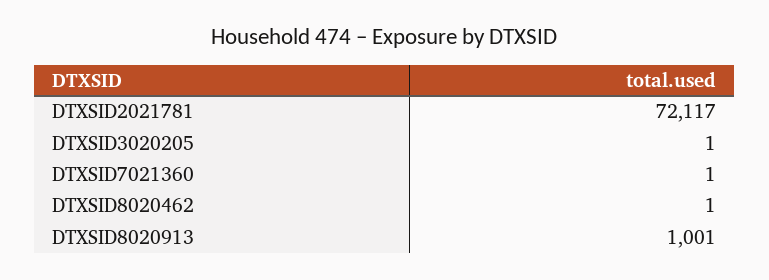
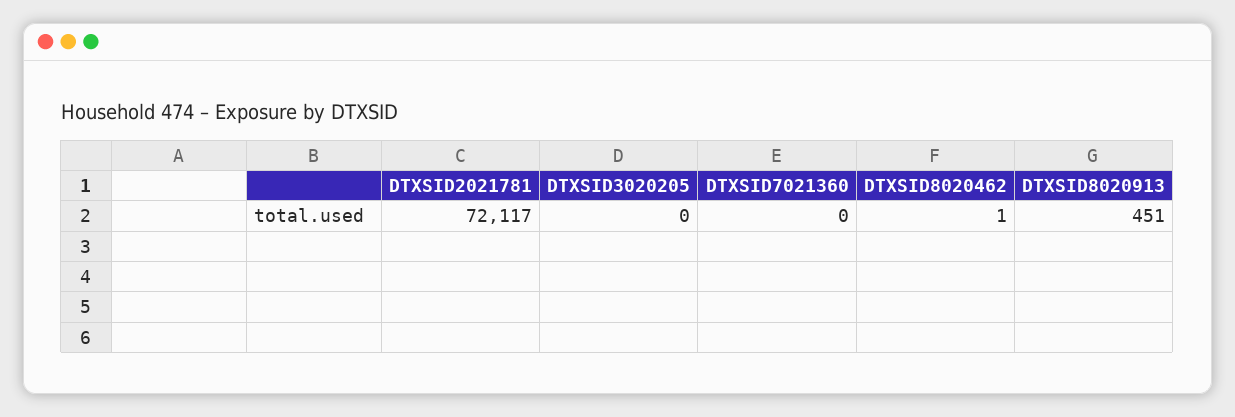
DTXSID3020205: 1 -> 0
DTXSID7021360: 1 -> 0
DTXSID8020913: 1001 -> 451

